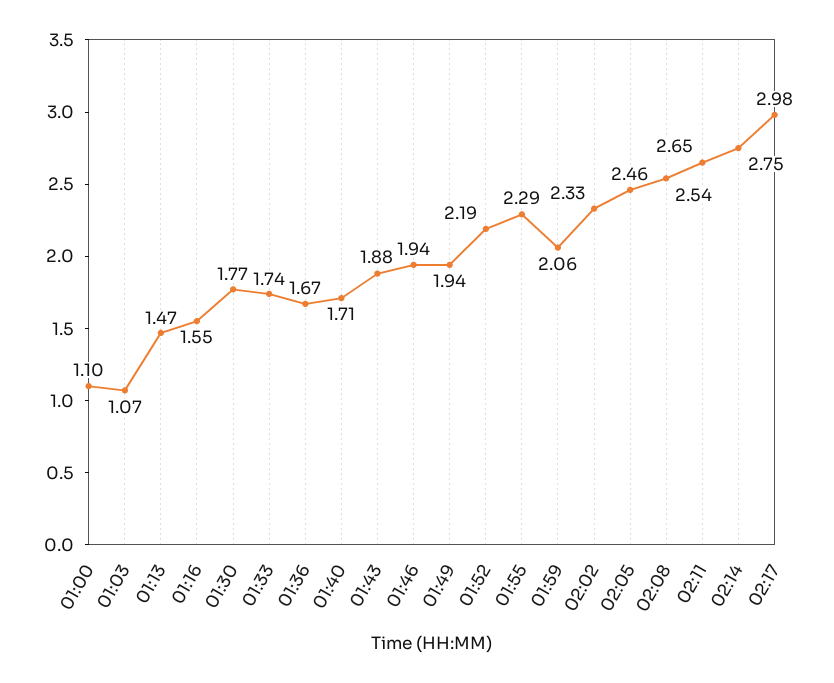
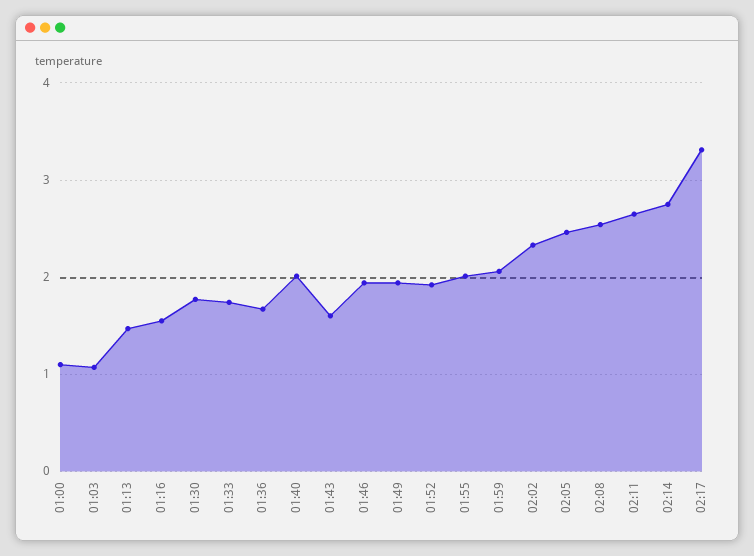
01:40: 1.71 -> 2
01:43: 1.88 -> 1.6
01:52: 2.19 -> 1.9
01:55: 2.29 -> 2
02:17: 2.98 -> 3.3

